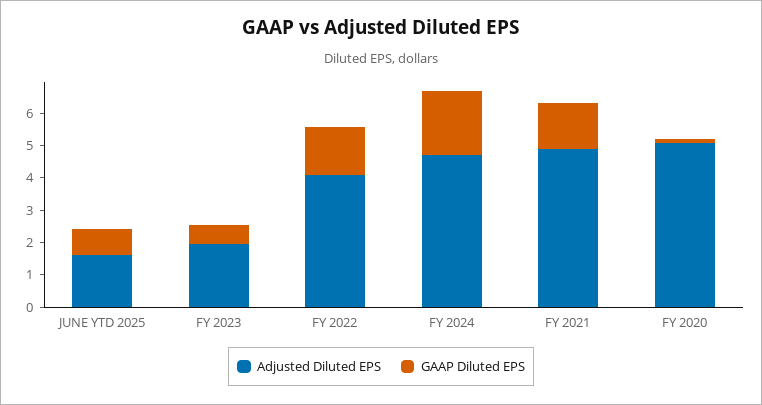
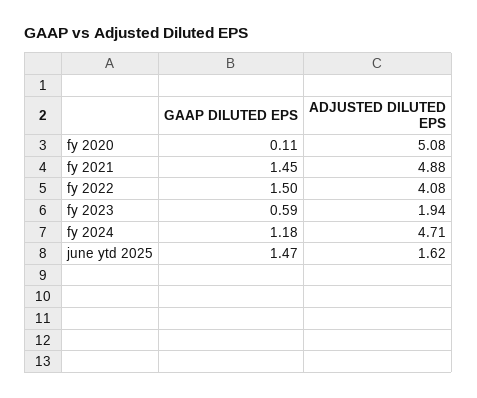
GAAP Diluted EPS, JUNE YTD 2025: 0.75 -> 1.47
GAAP Diluted EPS, FY 2024: 2 -> 1.18

